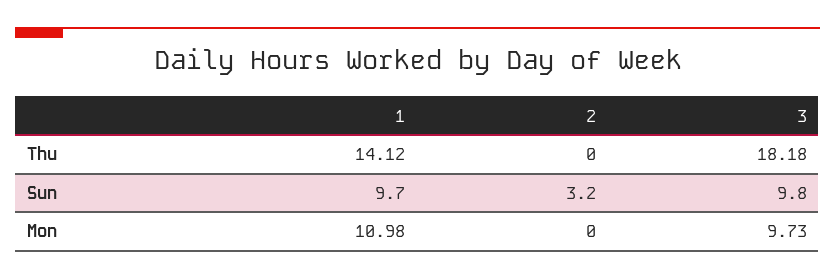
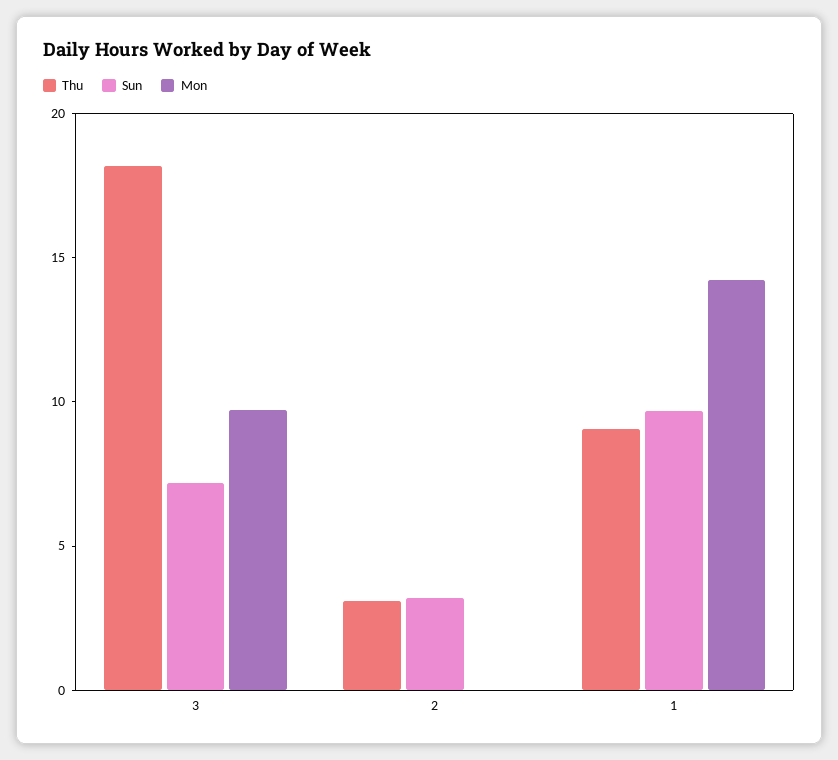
Thu, 1: 14.12 -> 9
Thu, 2: 0 -> 3
Sun, 3: 9.8 -> 7
Mon, 1: 10.98 -> 14

